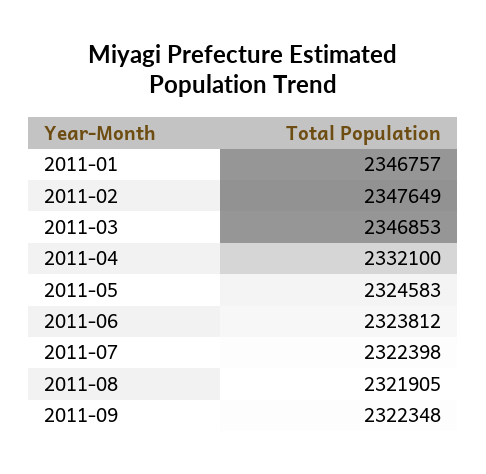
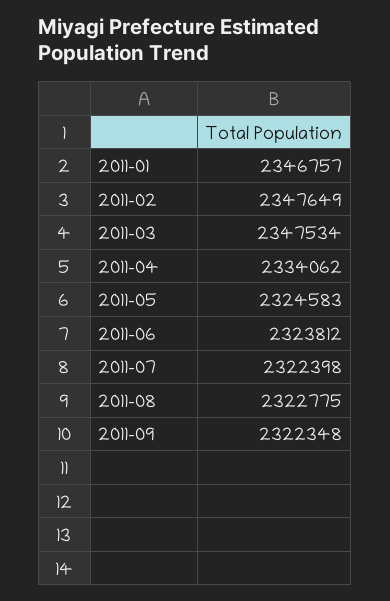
2011-03: 2346853 -> 2347534
2011-04: 2332100 -> 2334062
2011-08: 2321905 -> 2322775

